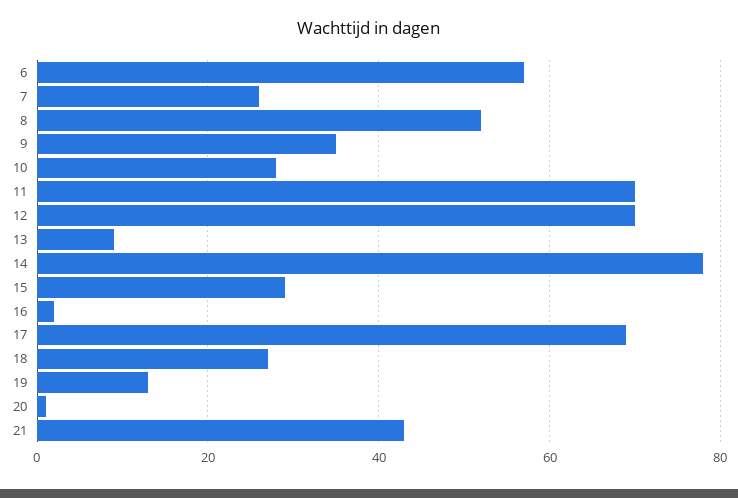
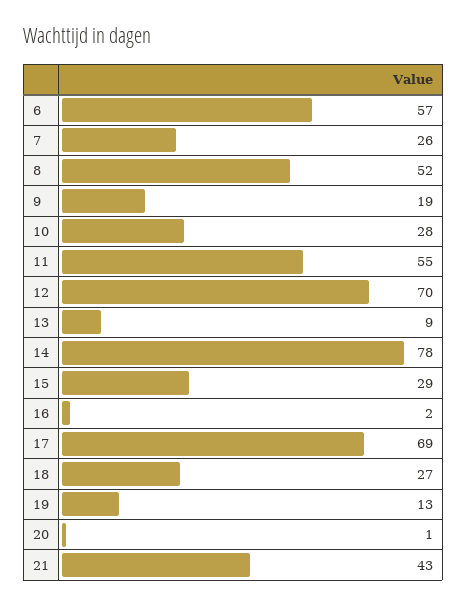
9: 35 -> 19
11: 70 -> 55

